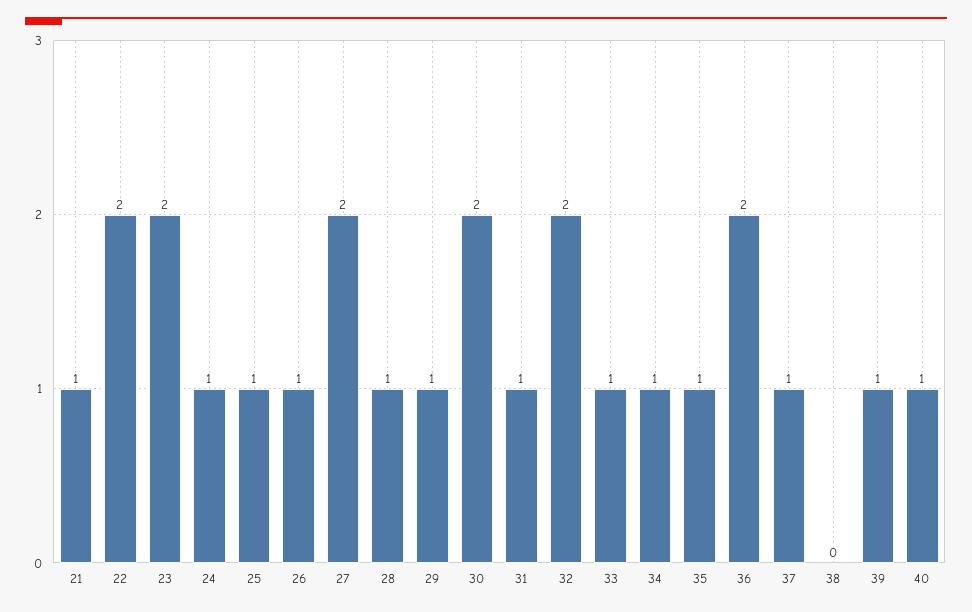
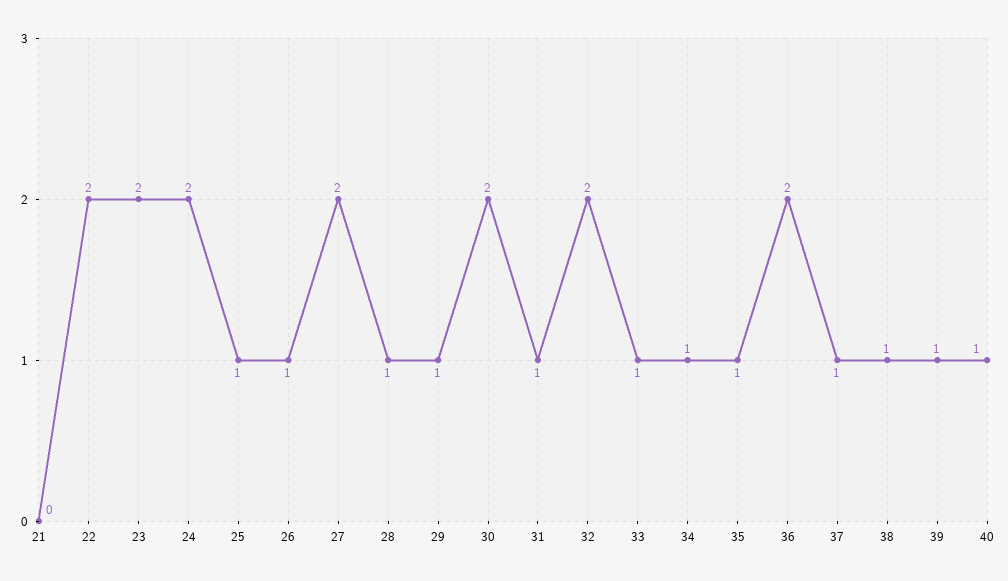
21: 1 -> 0
24: 1 -> 2
38: 0 -> 1

